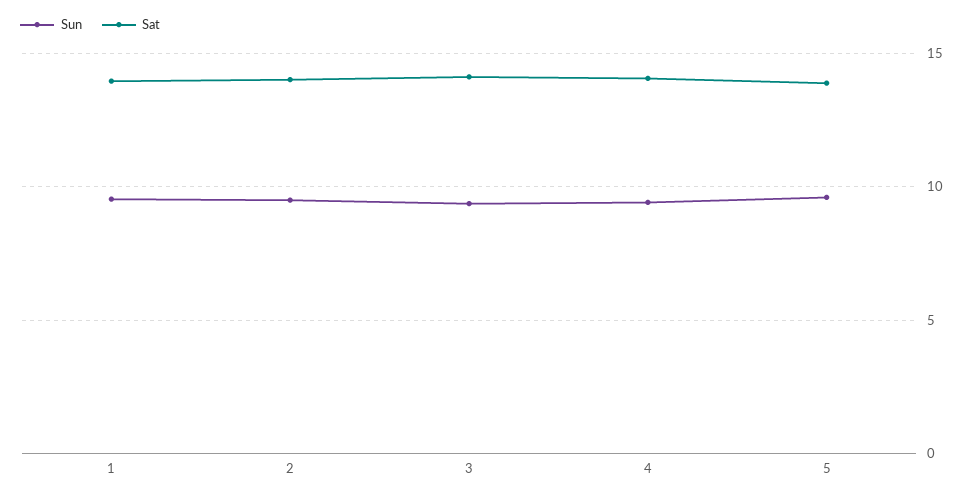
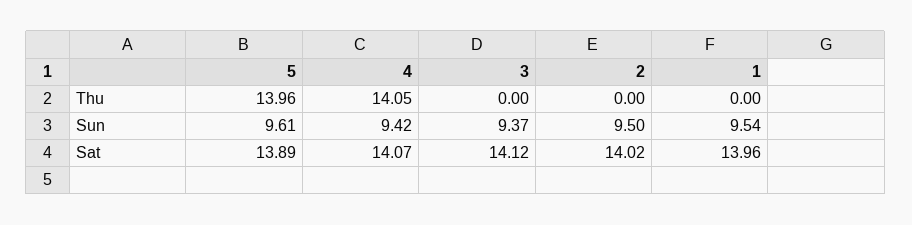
Thu, 5: none -> 13.96
Thu, 4: none -> 14.05
Thu, 3: none -> 0
Thu, 2: none -> 0
Thu, 1: none -> 0

